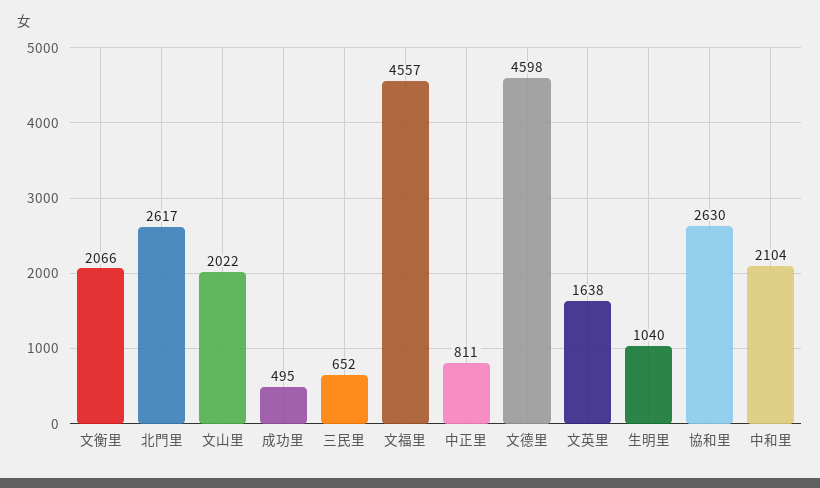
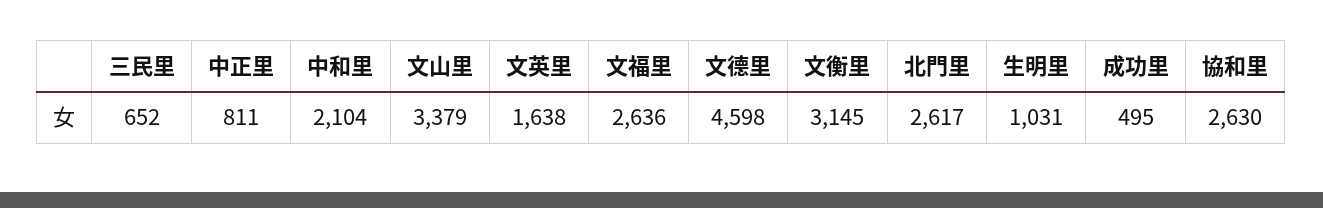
文衡里: 2066 -> 3145
文山里: 2022 -> 3379
文福里: 4557 -> 2636
生明里: 1040 -> 1031

